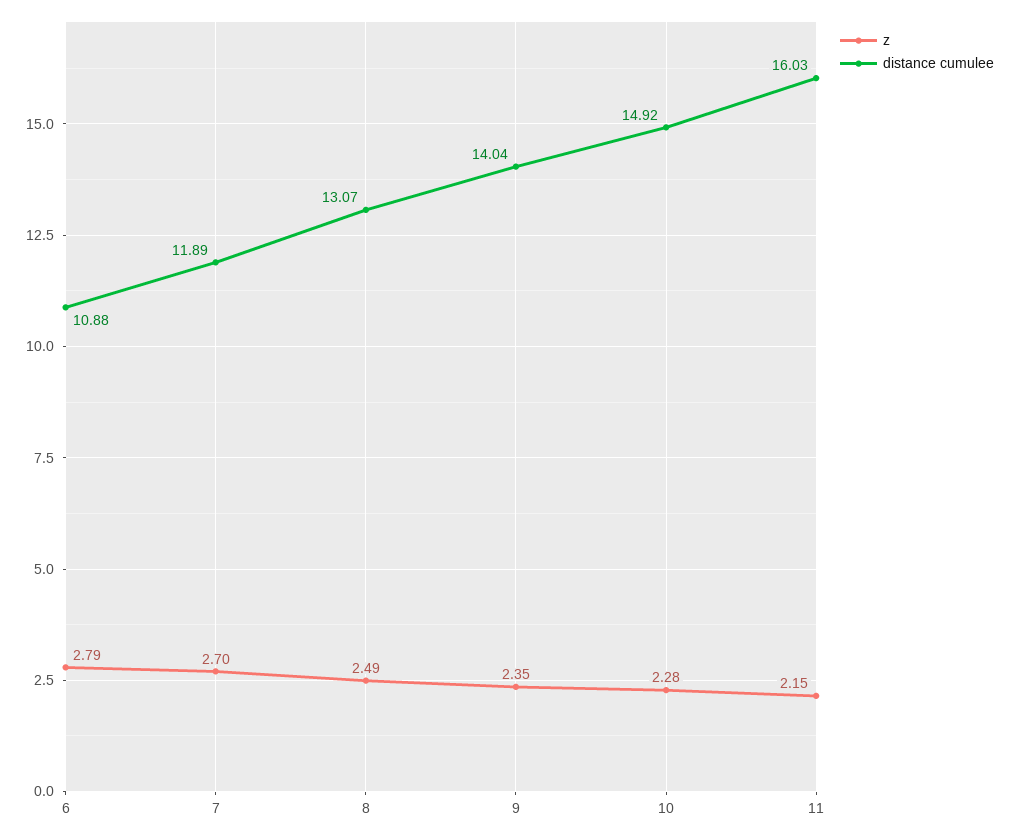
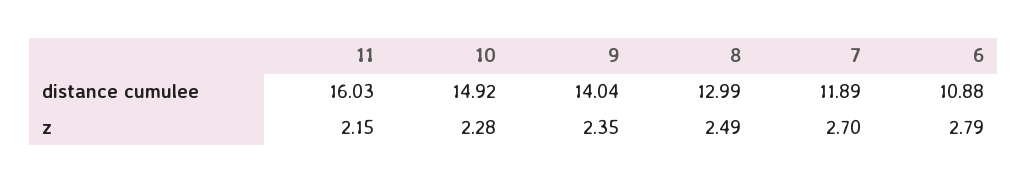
distance cumulee, 8: 13.07 -> 12.99

